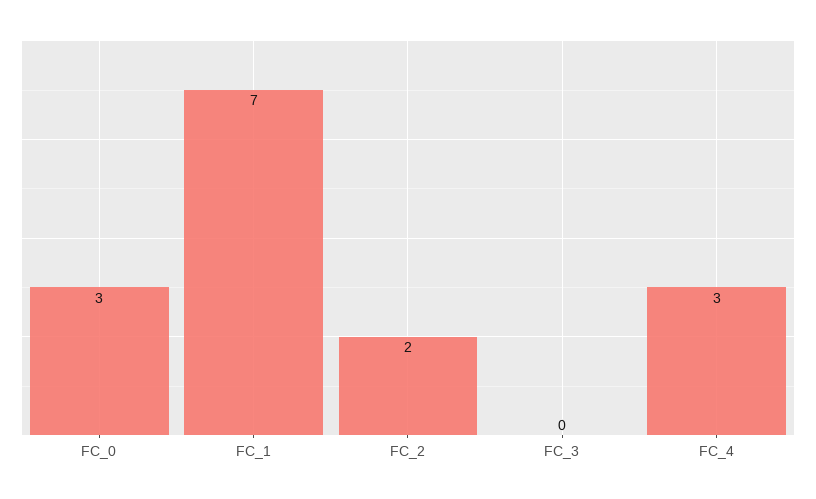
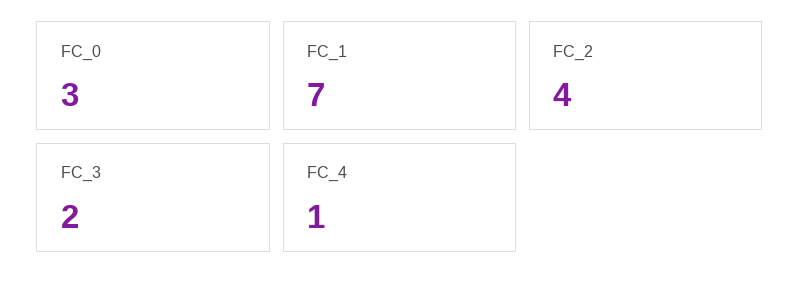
FC_2: 2 -> 4
FC_3: 0 -> 2
FC_4: 3 -> 1

